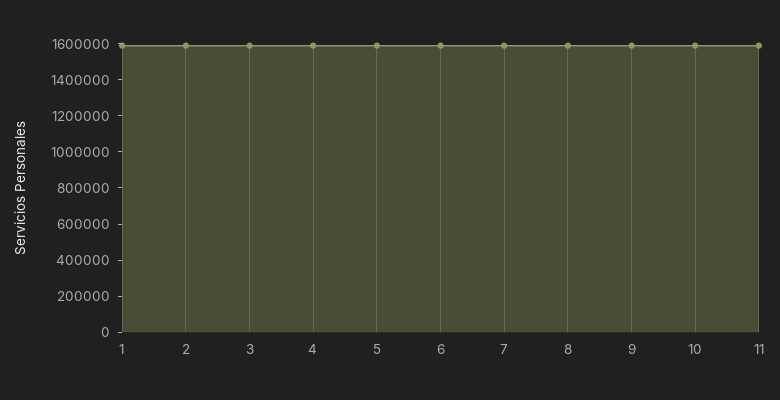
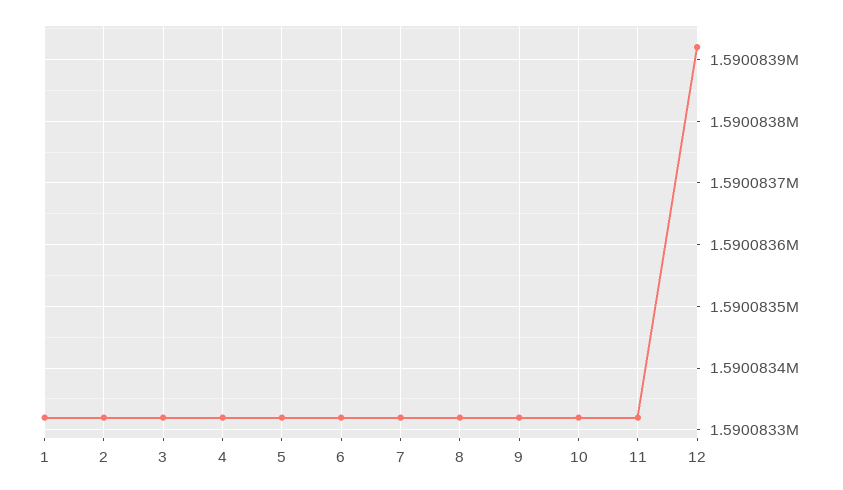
12: none -> 1590083.92

